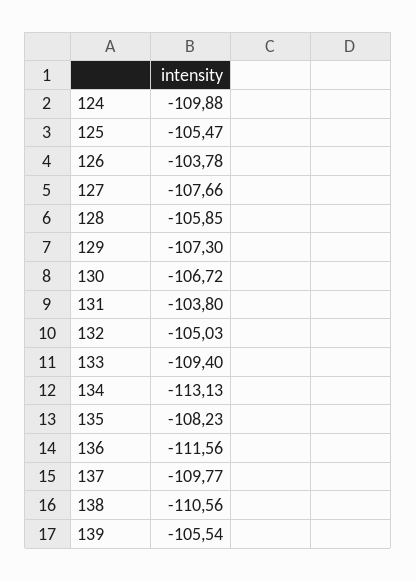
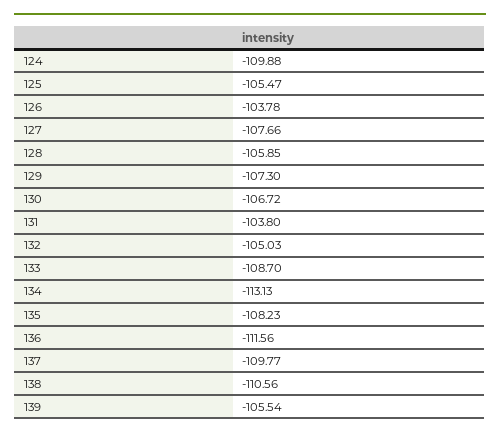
133: -109.4 -> -108.7

